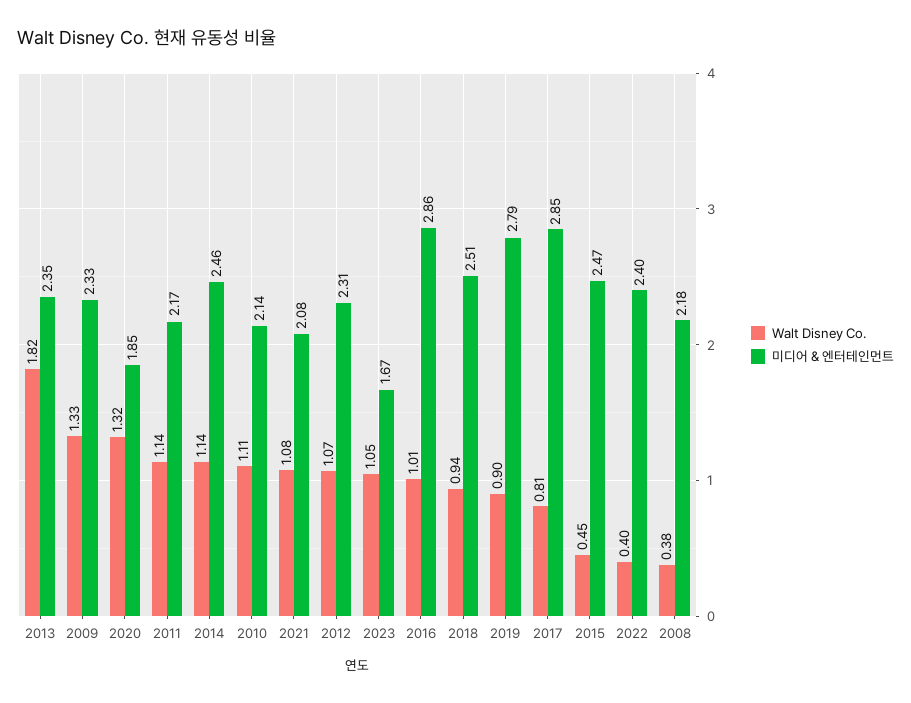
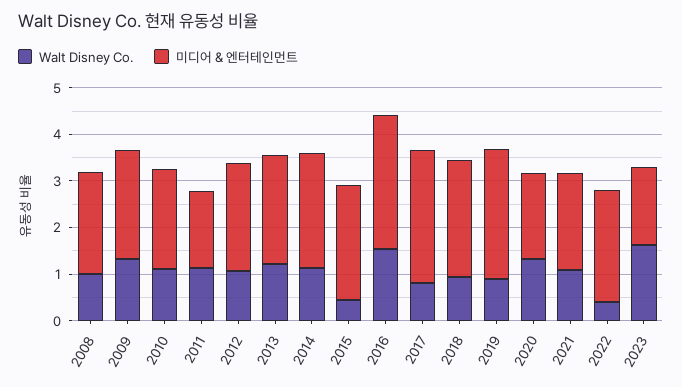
Walt Disney Co., 2013: 1.82 -> 1.2
미디어 & 엔터테인먼트, 2011: 2.17 -> 1.6
Walt Disney Co., 2023: 1.05 -> 1.6
Walt Disney Co., 2016: 1.01 -> 1.6
Walt Disney Co., 2008: 0.38 -> 1

